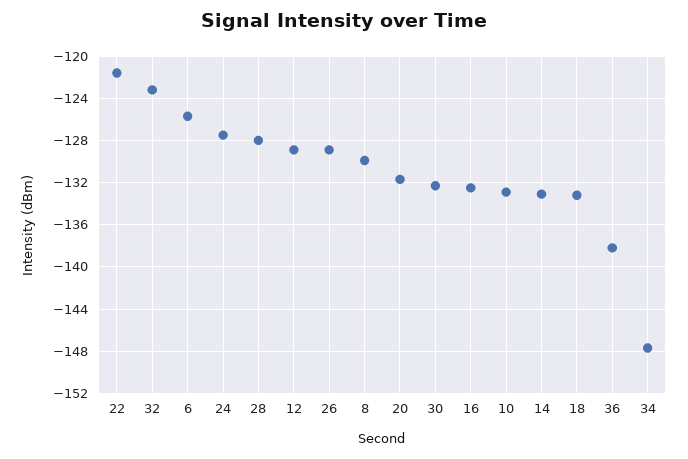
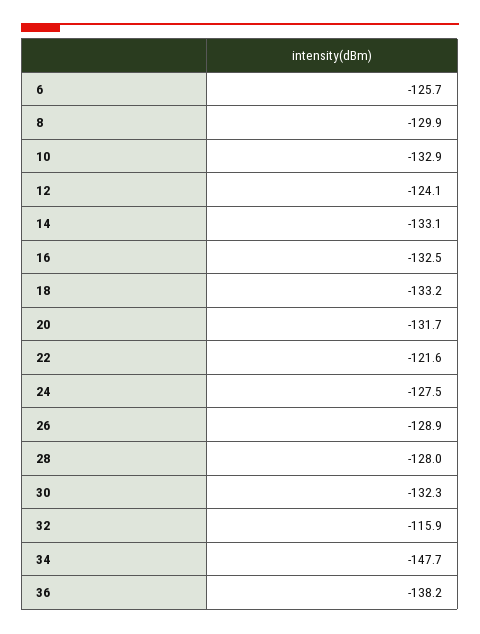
32: -123 -> -115.9
12: -129 -> -124.1

